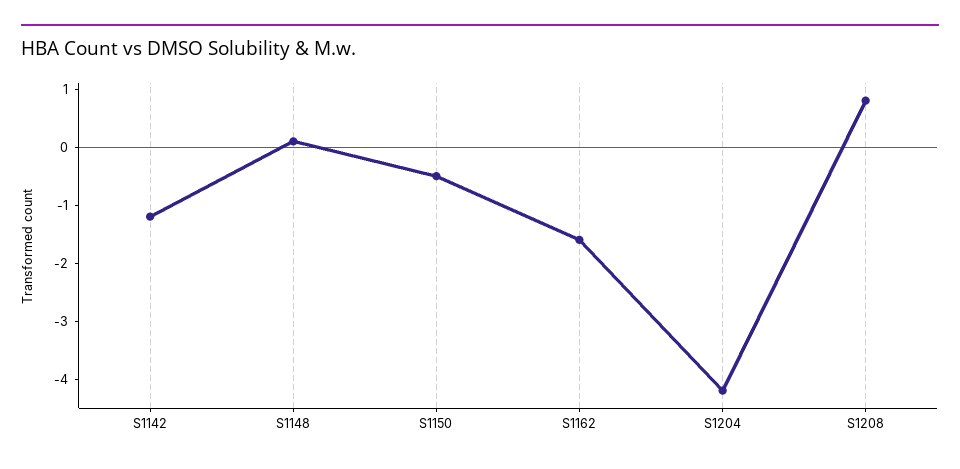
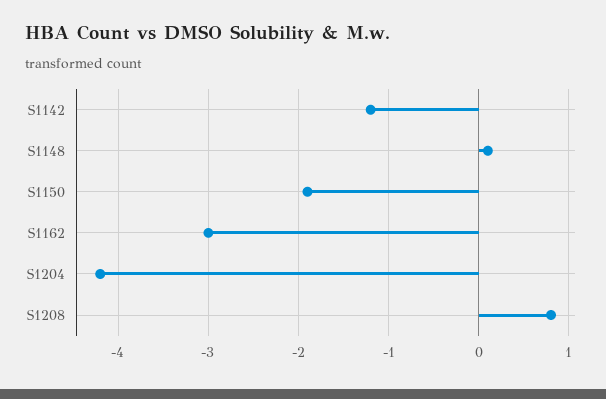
S1150: -0.5 -> -1.9
S1162: -1.5 -> -3

